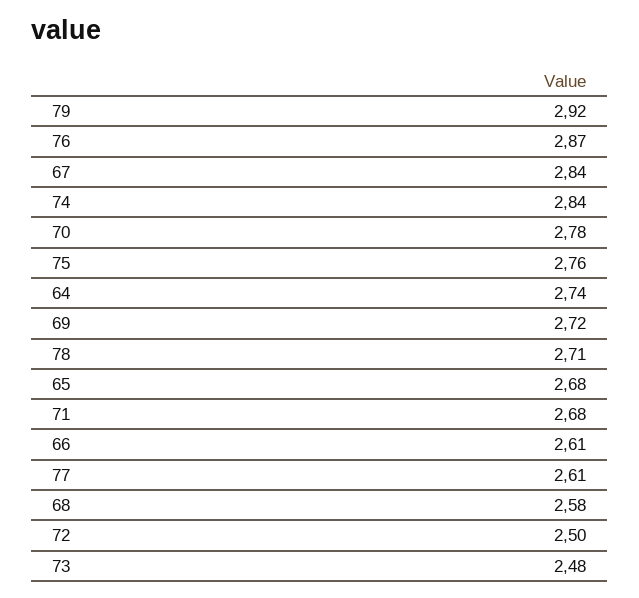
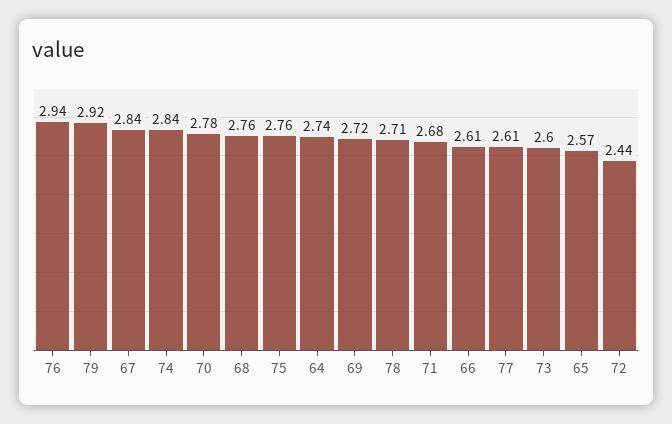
76: 2.87 -> 2.94
65: 2.68 -> 2.57
68: 2.58 -> 2.76
72: 2.5 -> 2.44
73: 2.48 -> 2.6

